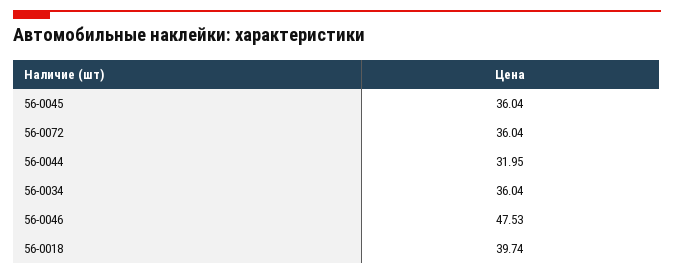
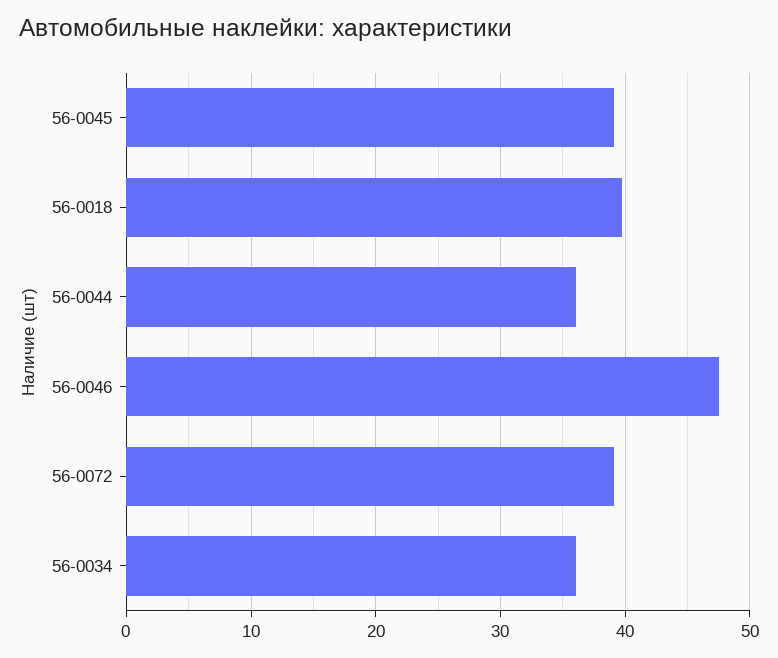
56-0045: 36.04 -> 39
56-0072: 36.04 -> 39
56-0044: 31.95 -> 36

